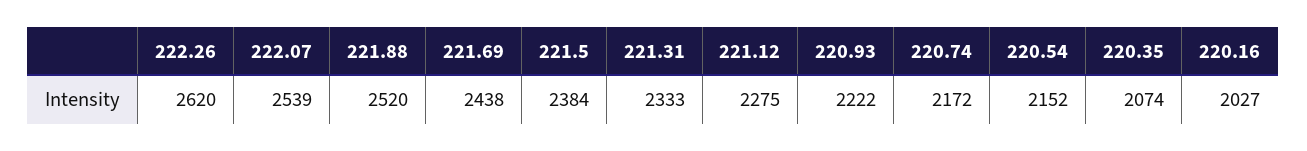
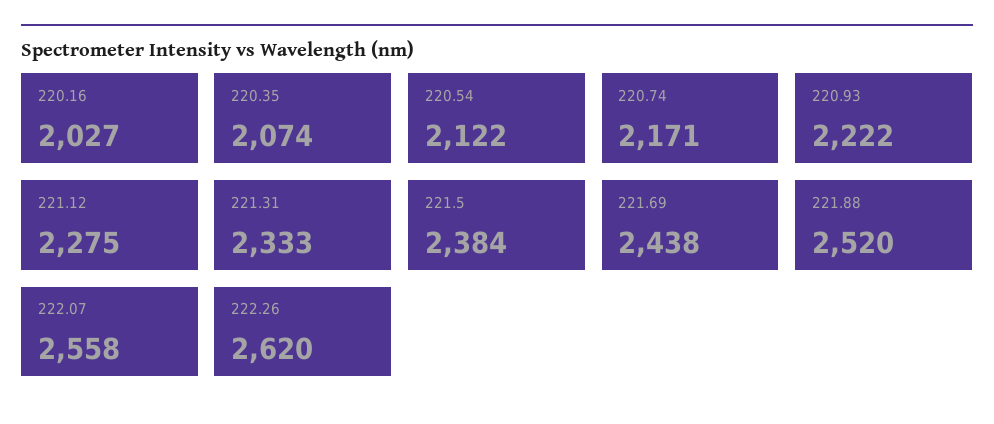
222.07: 2539 -> 2558
220.74: 2172 -> 2171
220.54: 2152 -> 2122

